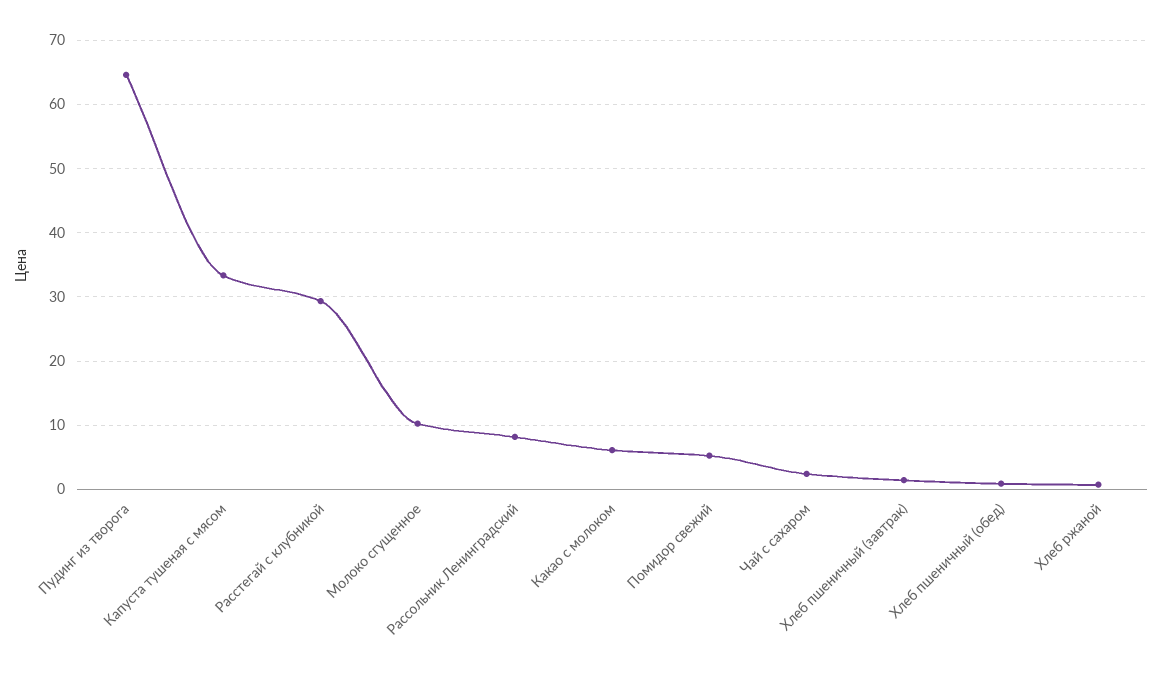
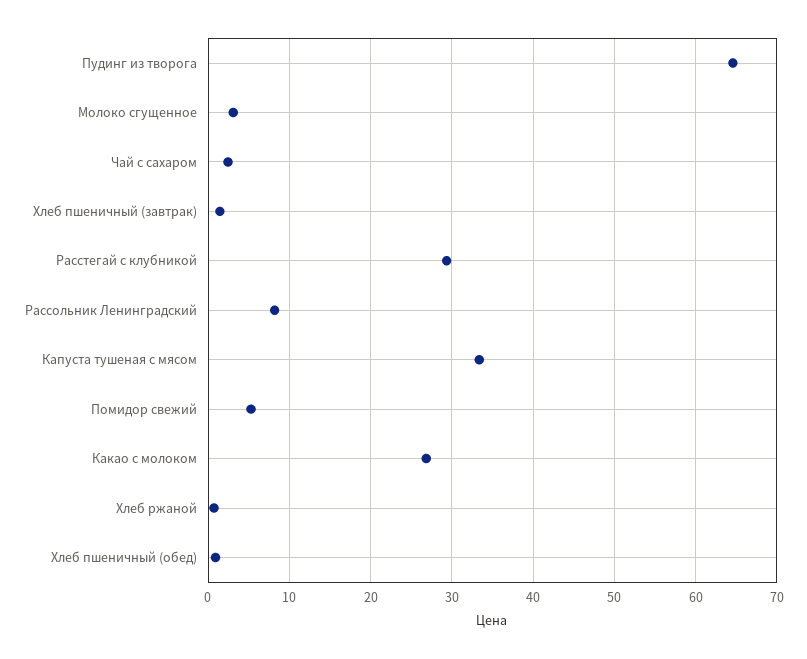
Молоко сгущенное: 10 -> 3
Какао с молоком: 6 -> 27

